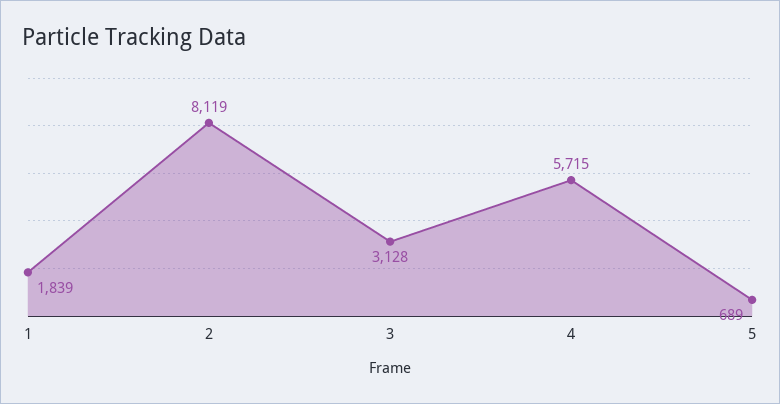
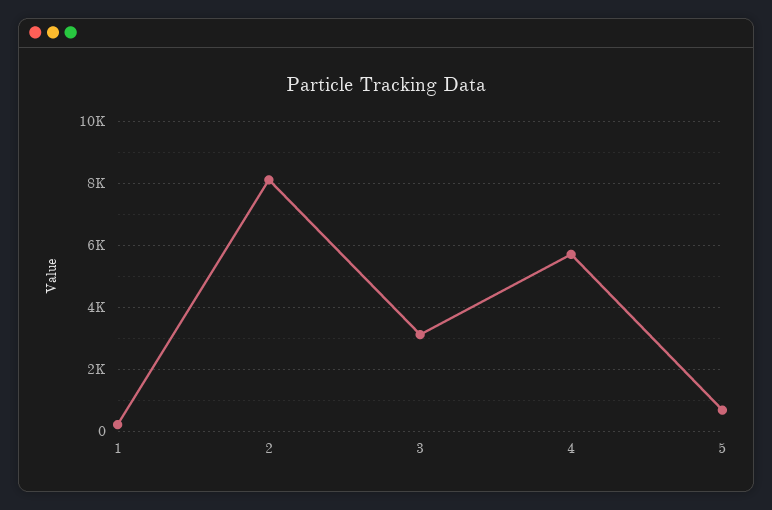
1: 1839 -> 200

